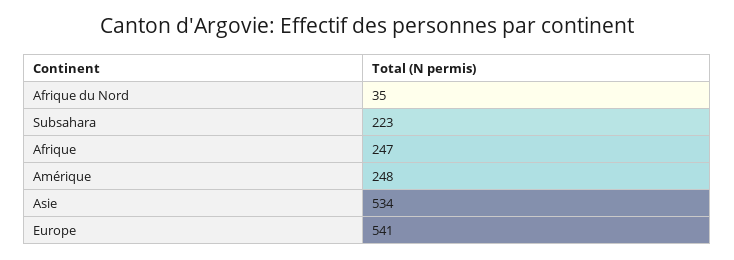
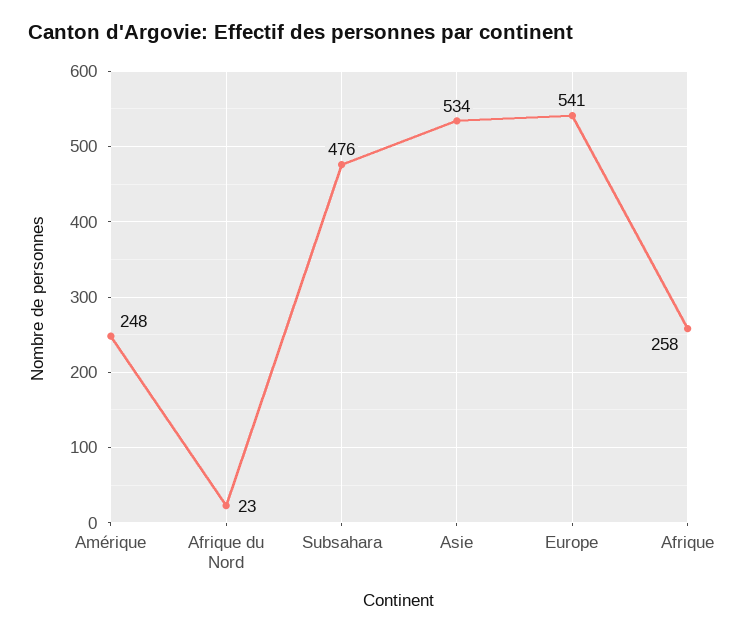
Afrique du Nord: 35 -> 23
Subsahara: 223 -> 476
Afrique: 247 -> 258

